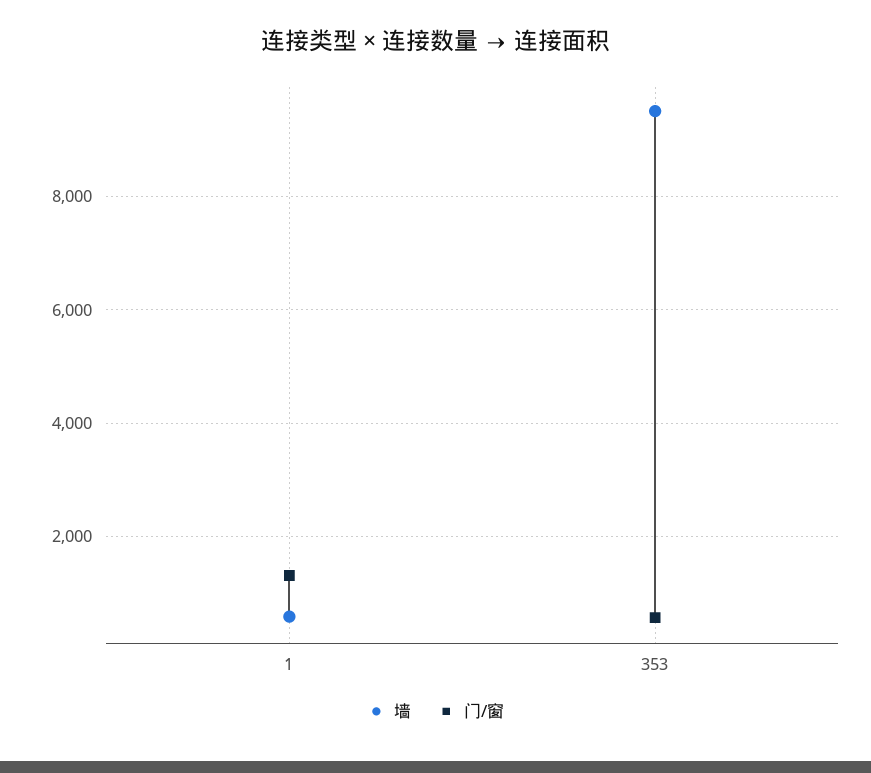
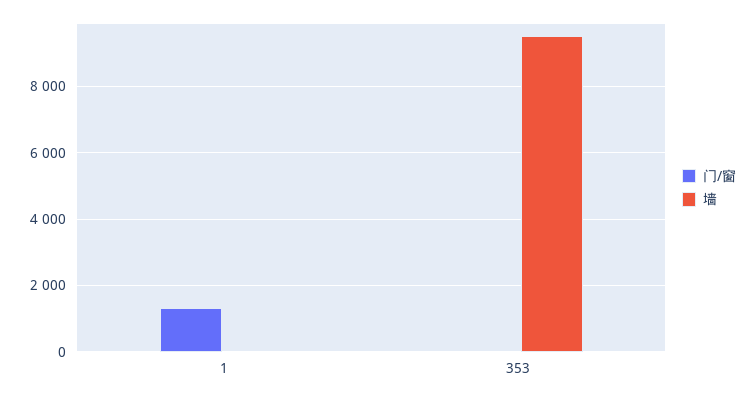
墙, 1: 600 -> 0
门/窗, 353: 600 -> 0

